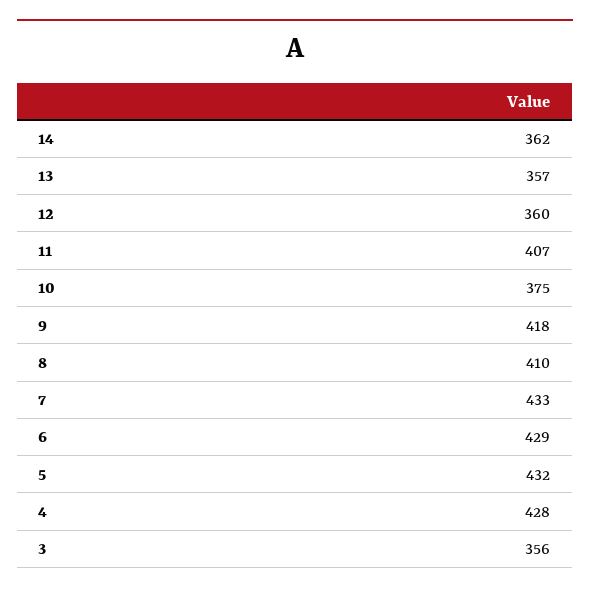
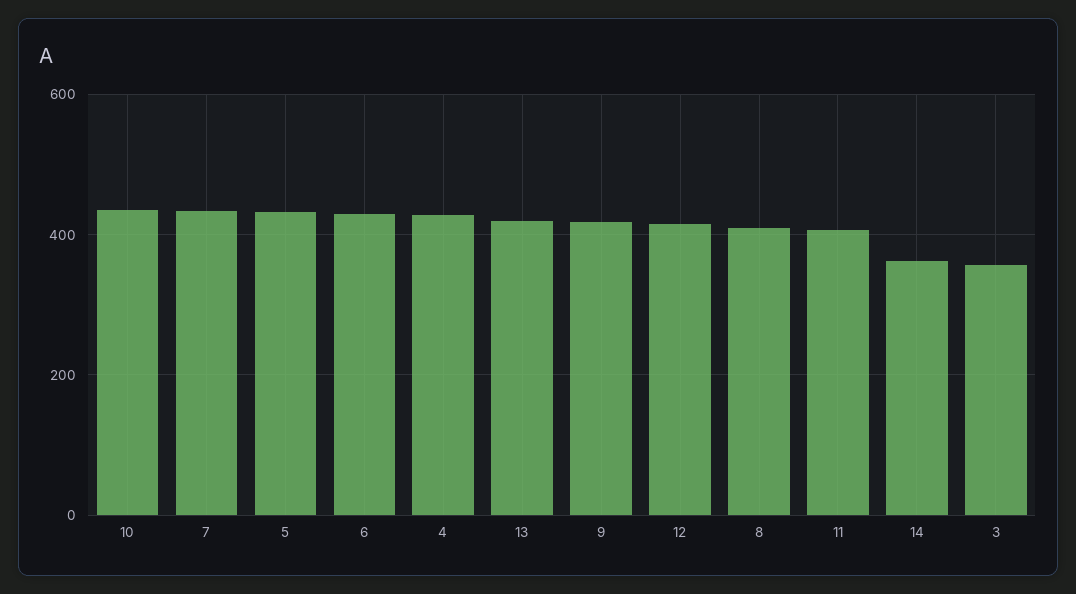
13: 357 -> 420
12: 360 -> 420
10: 375 -> 440

